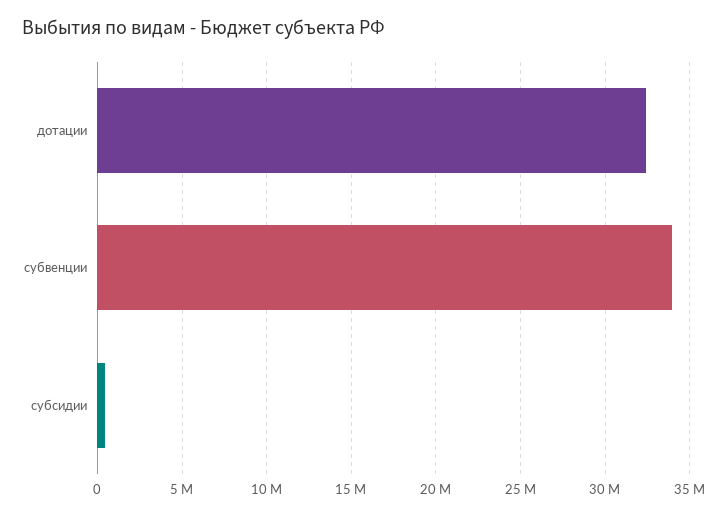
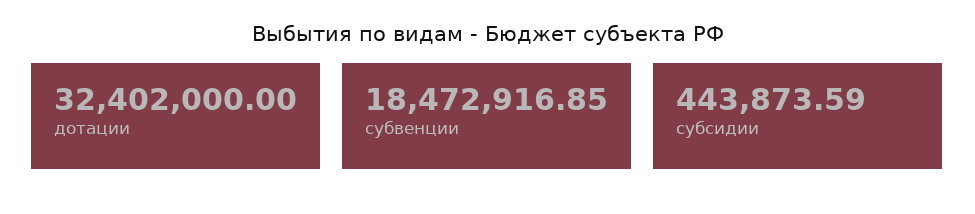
субвенции: 34000000 -> 18472916.85

